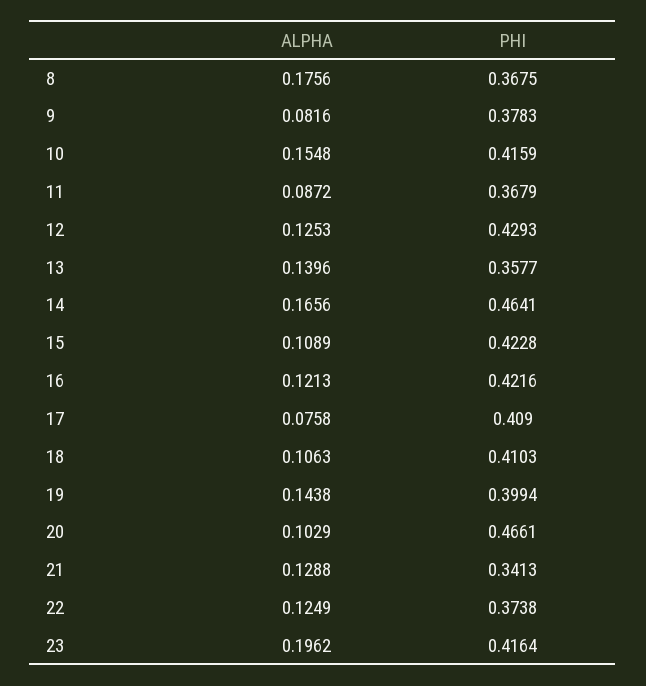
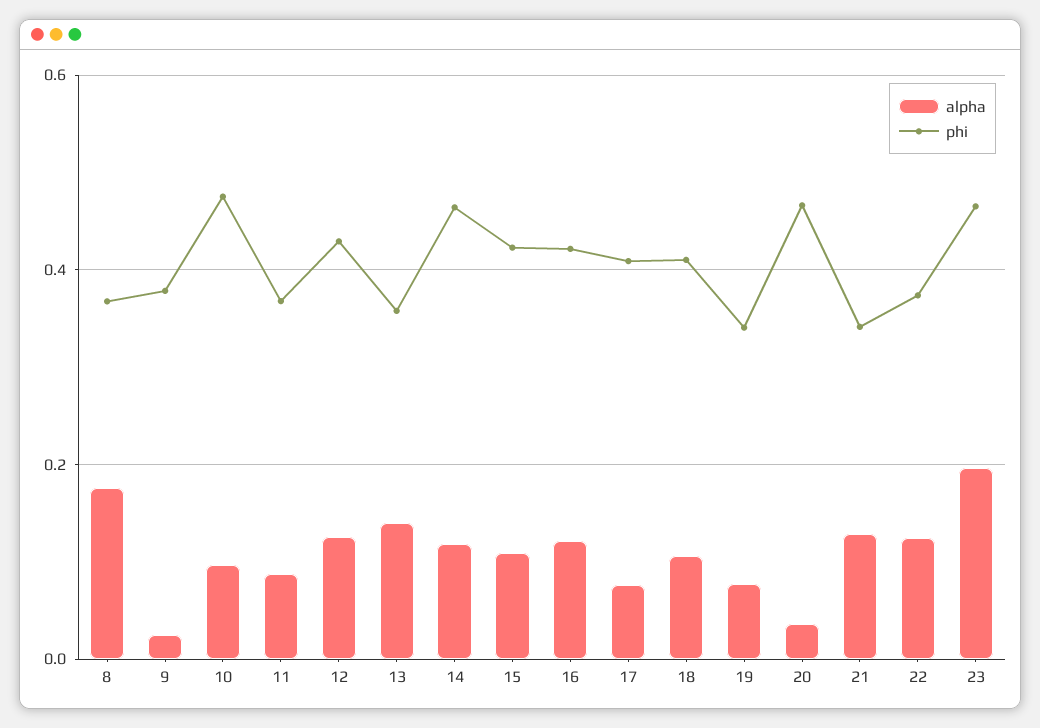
ALPHA, 9: 0.0816 -> 0.02
ALPHA, 10: 0.1548 -> 0.1
PHI, 10: 0.4159 -> 0.48
ALPHA, 14: 0.1656 -> 0.12
ALPHA, 19: 0.1438 -> 0.08
PHI, 19: 0.3994 -> 0.34
ALPHA, 20: 0.1029 -> 0.04
PHI, 23: 0.4164 -> 0.46

